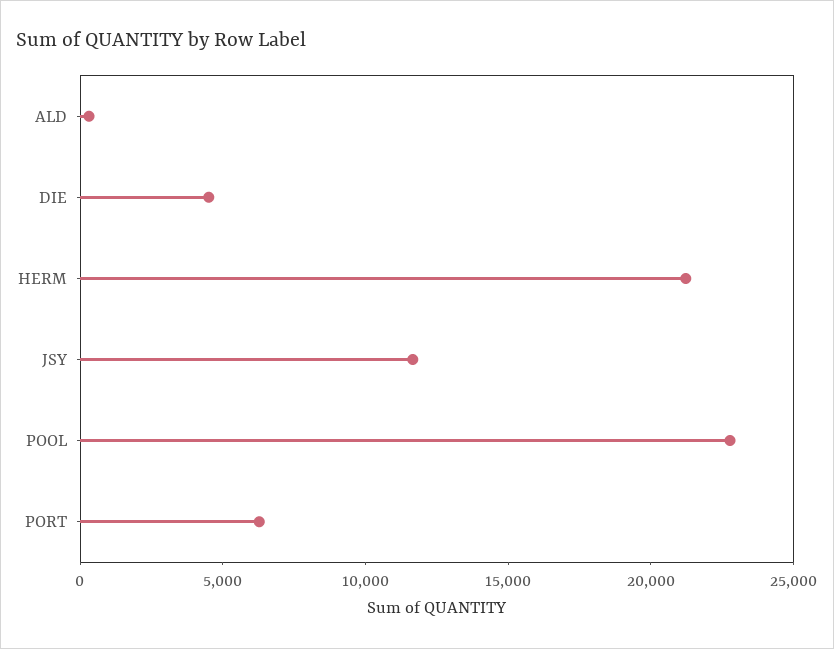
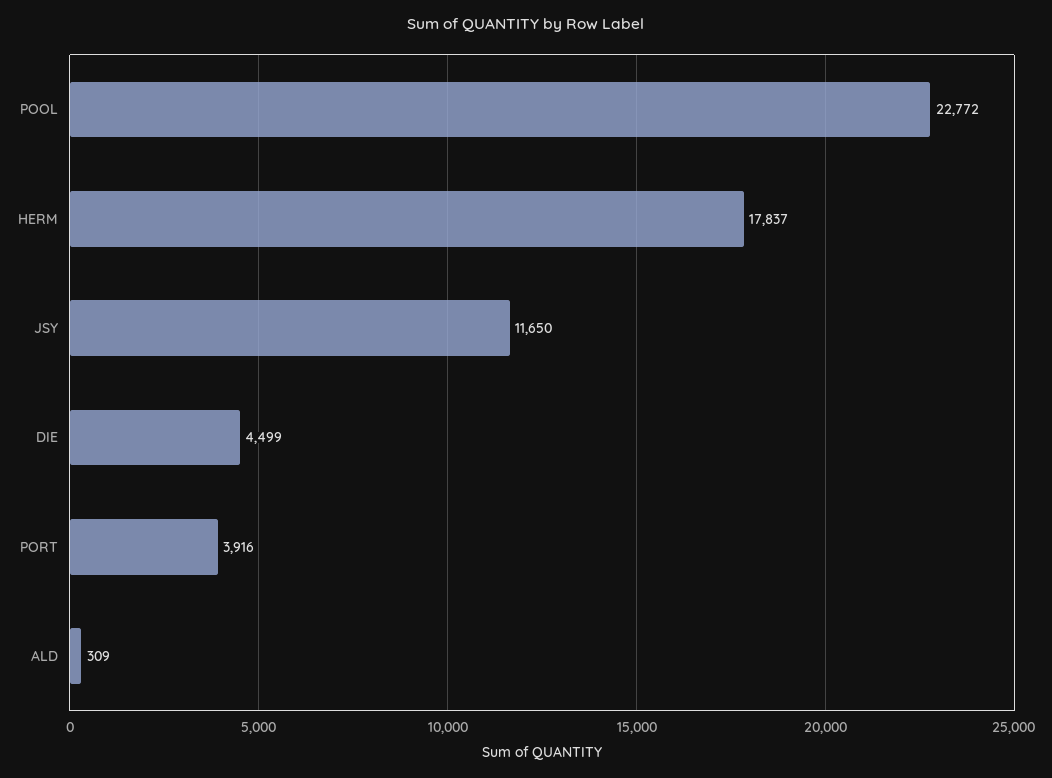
HERM: 21000 -> 17837
PORT: 6000 -> 3916

